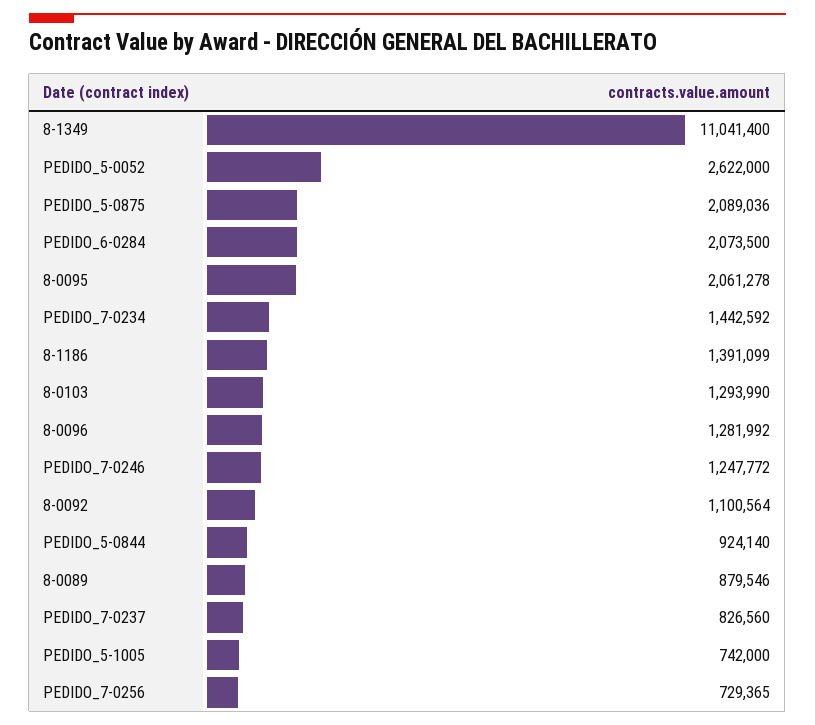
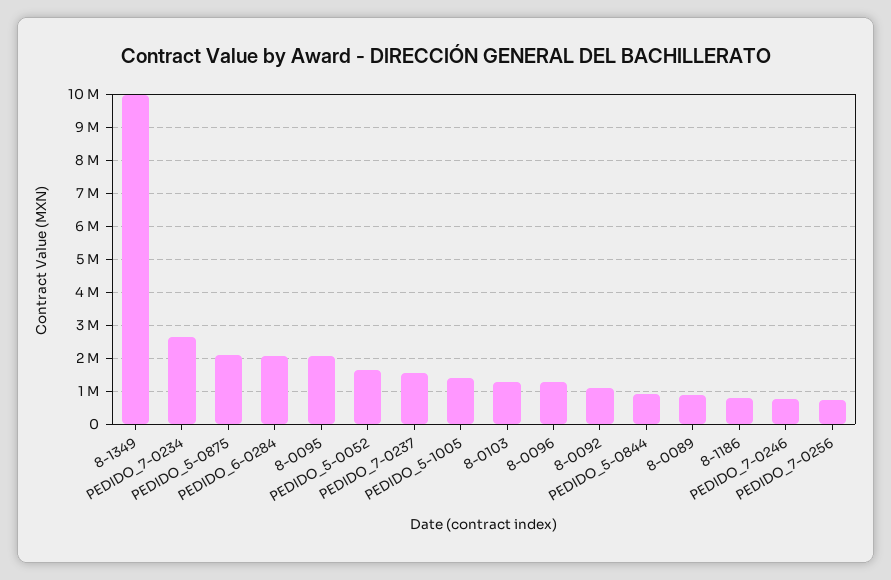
8-1349: 11041400 -> 10000000
PEDIDO_5-0052: 2622000 -> 1600000
PEDIDO_7-0234: 1442592 -> 2600000
8-1186: 1391099 -> 800000
PEDIDO_7-0246: 1247772 -> 800000
PEDIDO_7-0237: 826560 -> 1600000
PEDIDO_5-1005: 742000 -> 1400000

